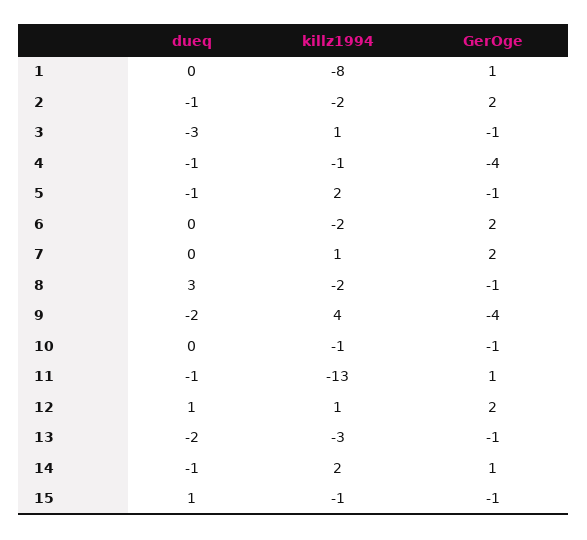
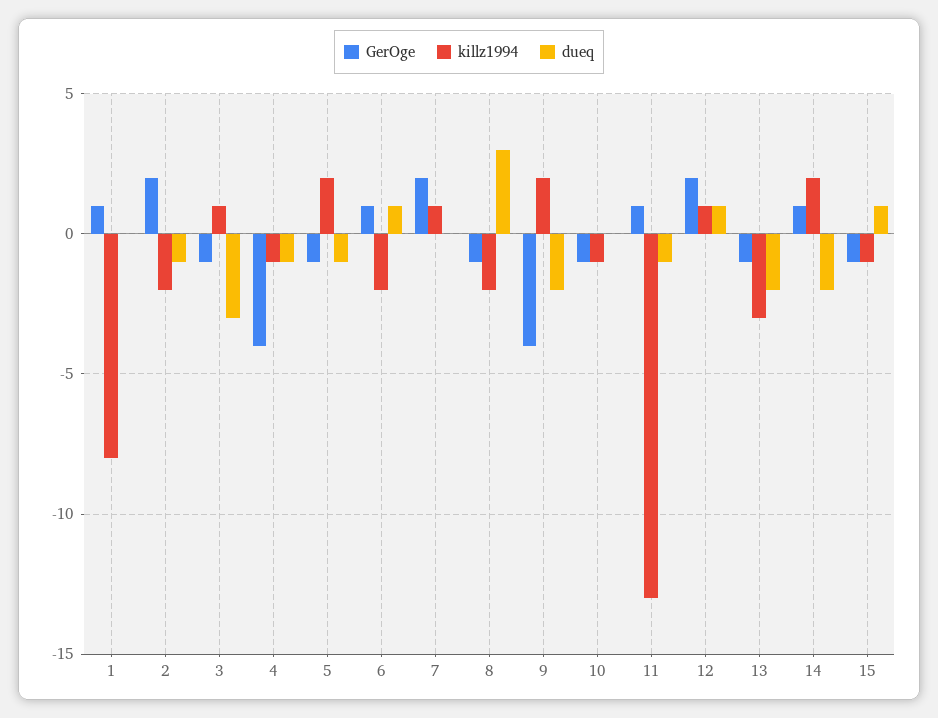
dueq, 6: 0 -> 1
GerOge, 6: 2 -> 1
killz1994, 9: 4 -> 2
dueq, 14: -1 -> -2

